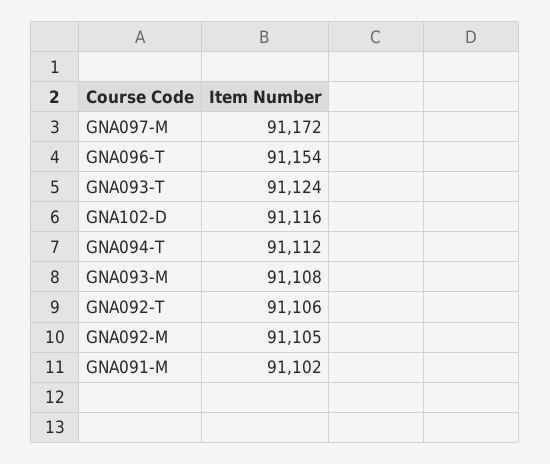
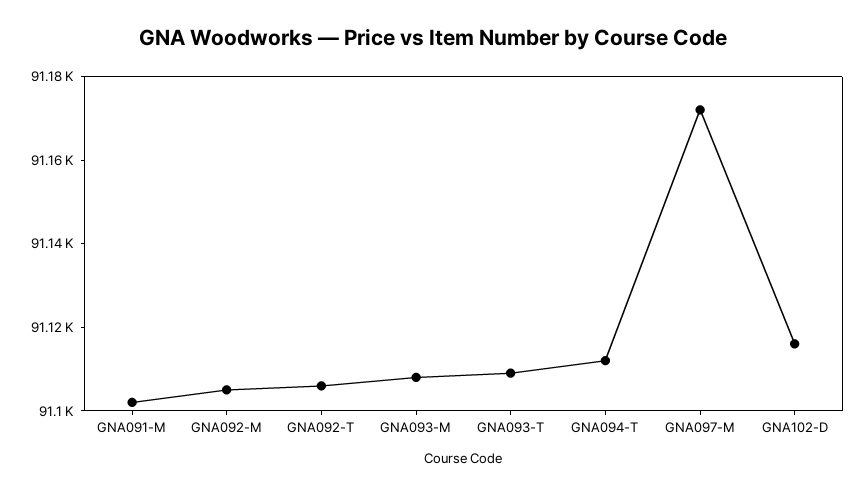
GNA096-T: 91154 -> none
GNA093-T: 91124 -> 91110

